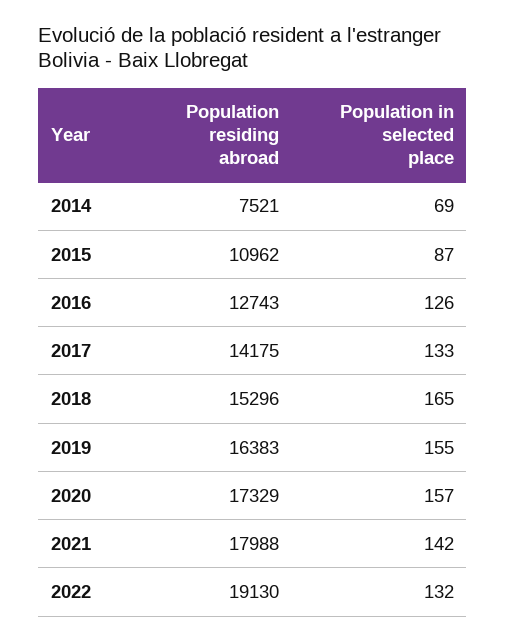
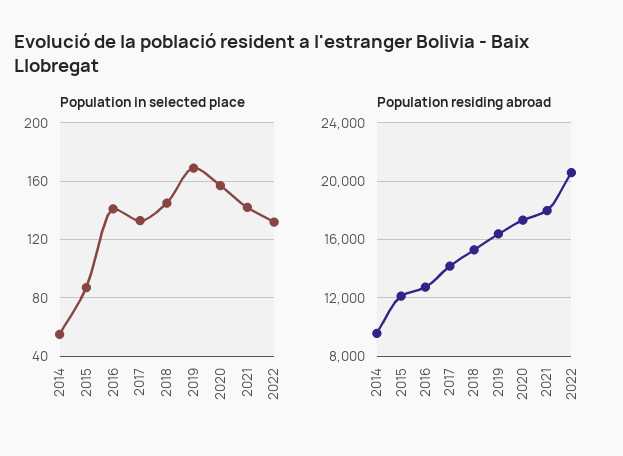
Population residing abroad, 2014: 7521 -> 9500
Population in selected place, 2014: 69 -> 55
Population residing abroad, 2015: 10962 -> 12000
Population in selected place, 2016: 126 -> 140
Population in selected place, 2018: 165 -> 145
Population in selected place, 2019: 155 -> 170
Population residing abroad, 2022: 19130 -> 20500

